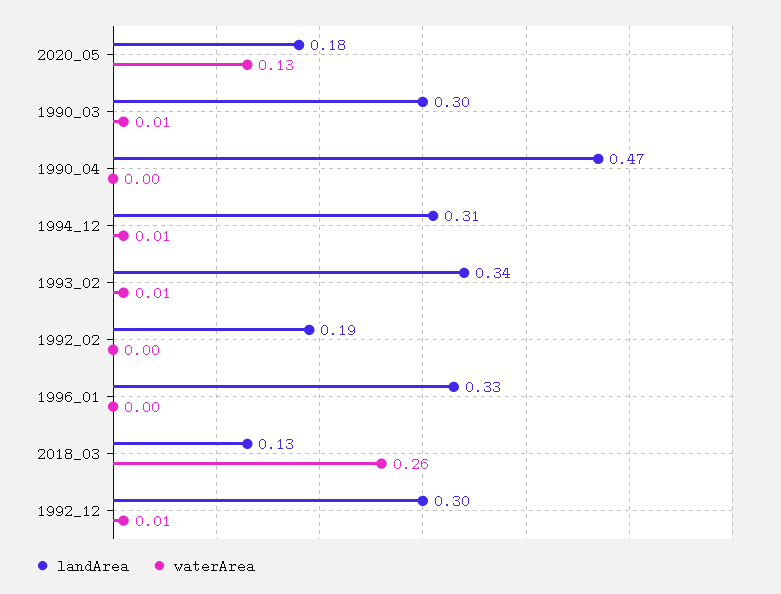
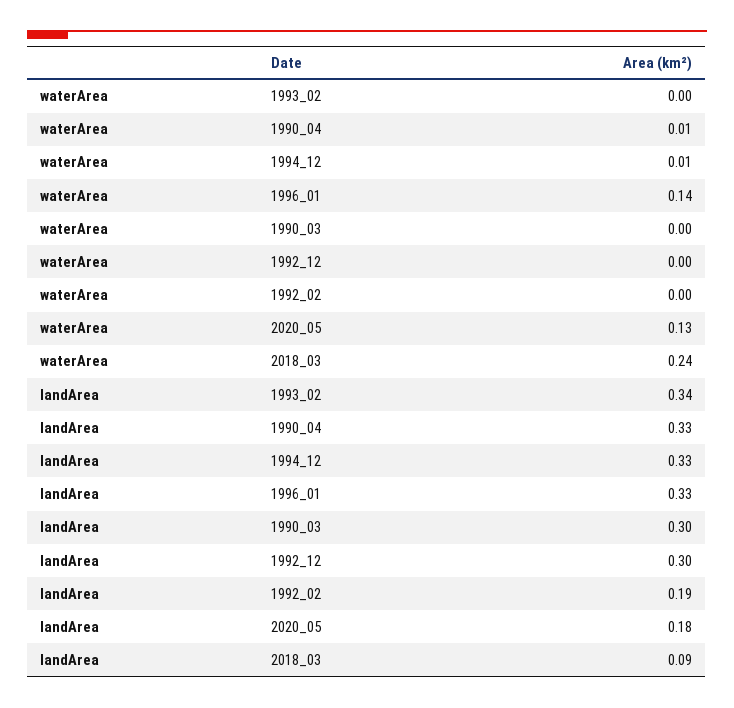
waterArea, 1990_03: 0.01 -> 0
landArea, 1990_04: 0.47 -> 0.33
waterArea, 1990_04: 0 -> 0.01
landArea, 1994_12: 0.31 -> 0.33
waterArea, 1993_02: 0.01 -> 0
waterArea, 1996_01: 0 -> 0.14
landArea, 2018_03: 0.13 -> 0.09
waterArea, 2018_03: 0.26 -> 0.24
waterArea, 1992_12: 0.01 -> 0

